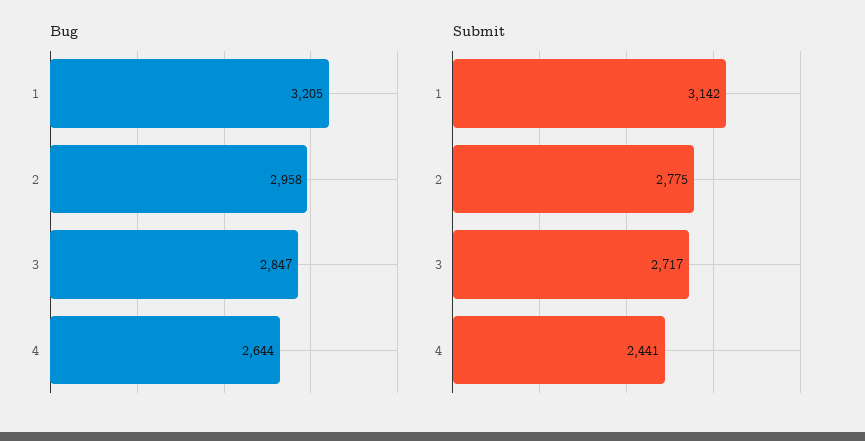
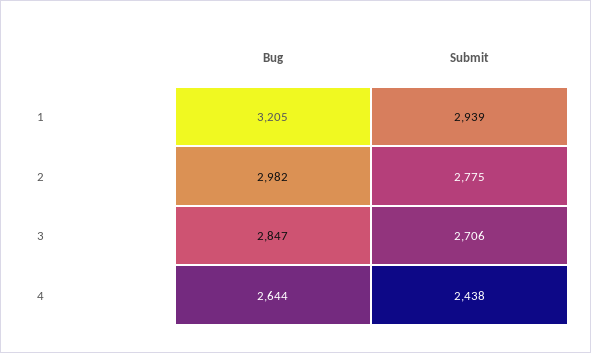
Bug, 2: 2958 -> 2982
Submit, 1: 3142 -> 2939
Submit, 3: 2717 -> 2706
Submit, 4: 2441 -> 2438

